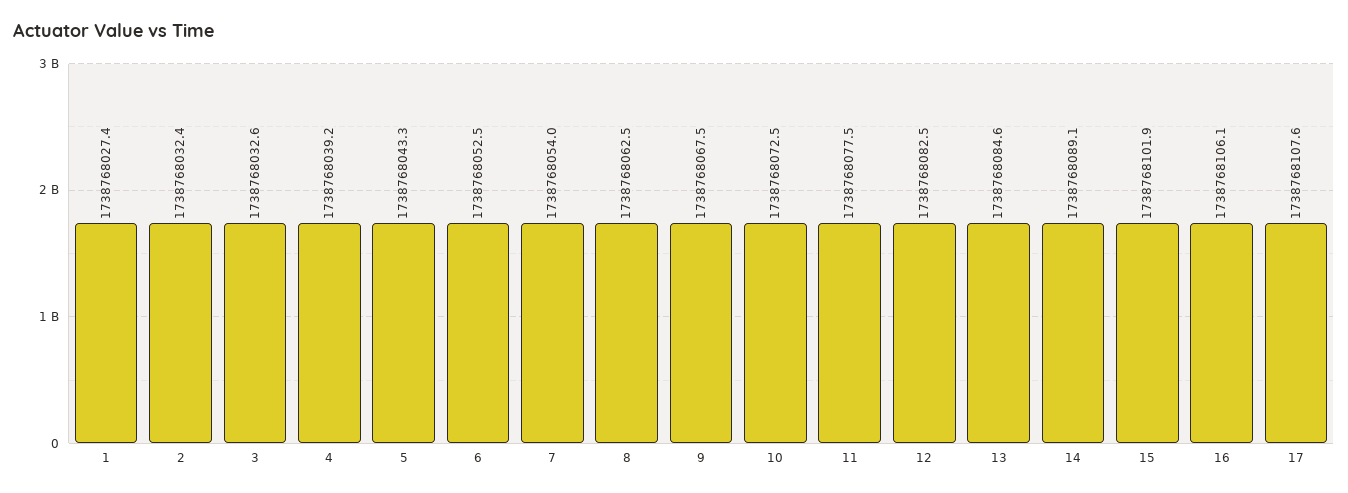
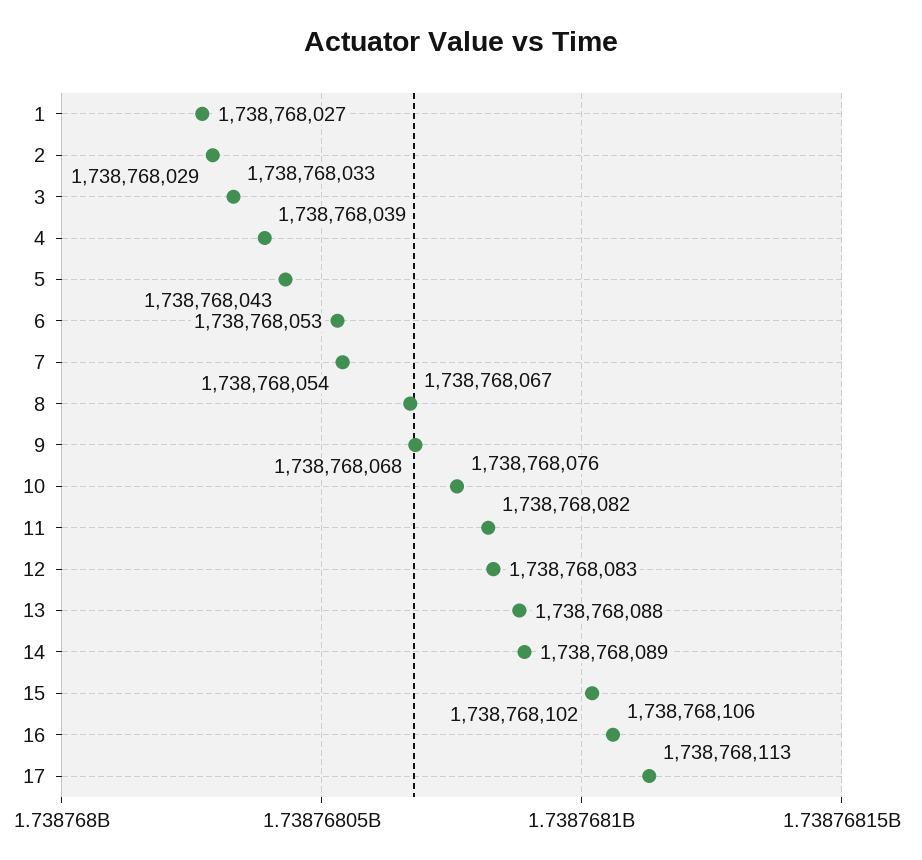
2: 1738768032.4 -> 1738768029
8: 1738768062.5 -> 1738768067
10: 1738768072.5 -> 1738768076
11: 1738768077.5 -> 1738768082
13: 1738768084.6 -> 1738768088
17: 1738768107.6 -> 1738768113

